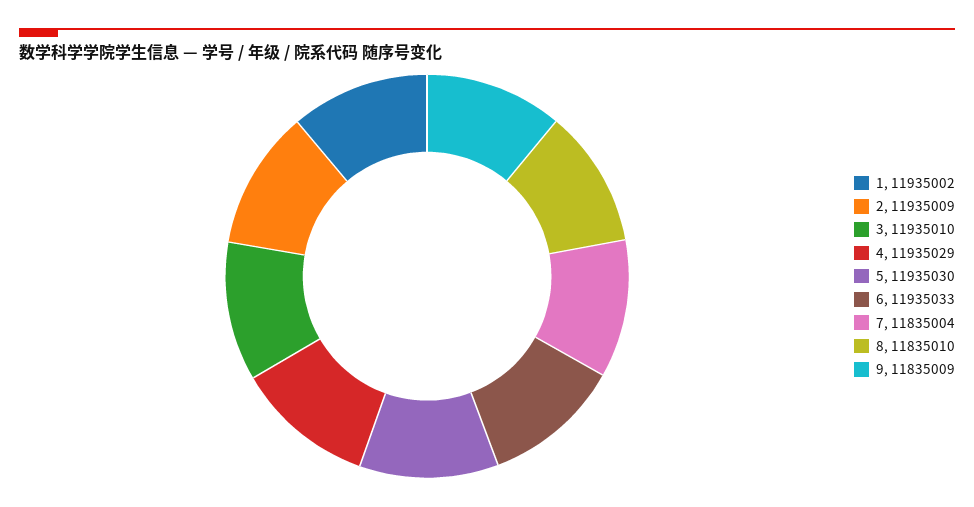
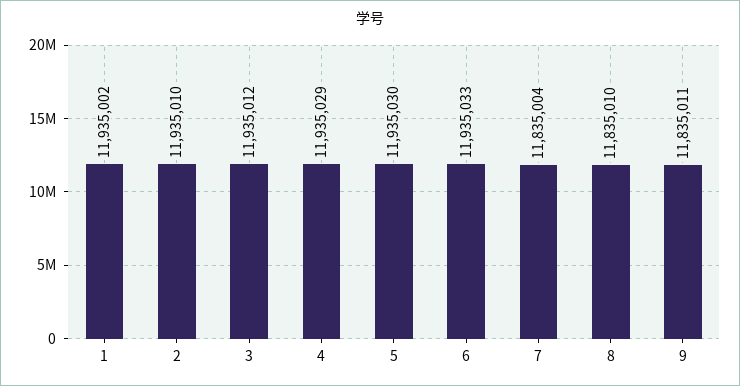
2: 11935009 -> 11935010
3: 11935010 -> 11935012
9: 11835009 -> 11835011

